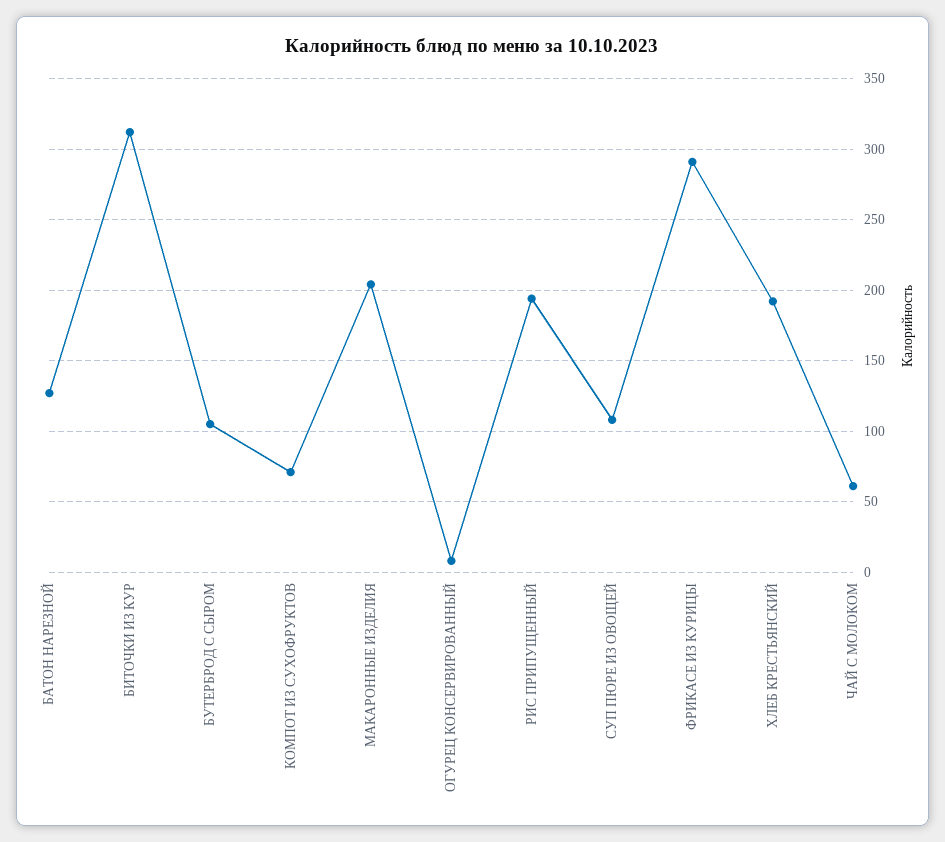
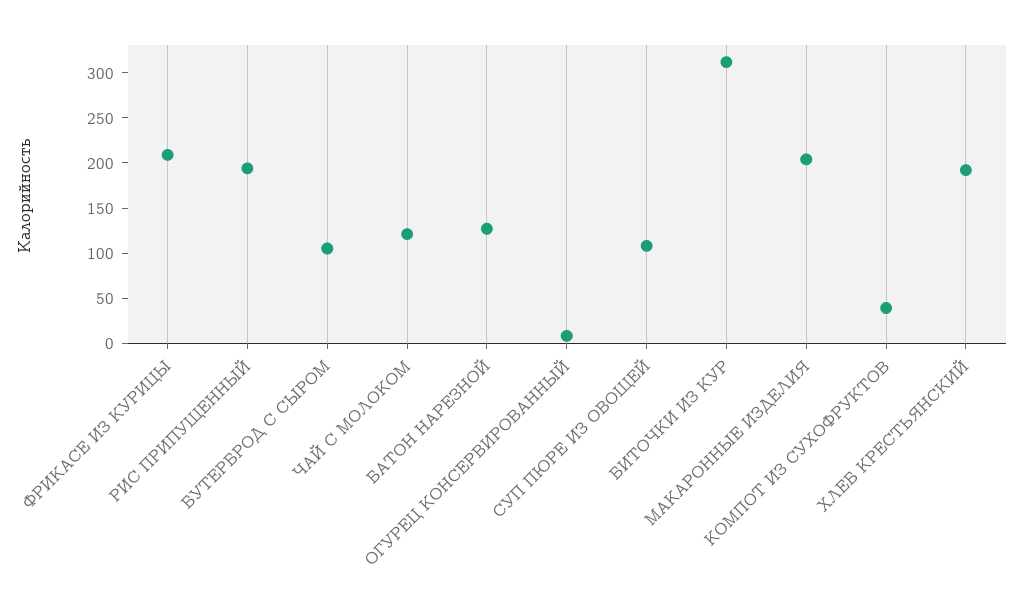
КОМПОТ ИЗ СУХОФРУКТОВ: 70 -> 40
ФРИКАСЕ ИЗ КУРИЦЫ: 290 -> 210
ЧАЙ С МОЛОКОМ: 60 -> 120

